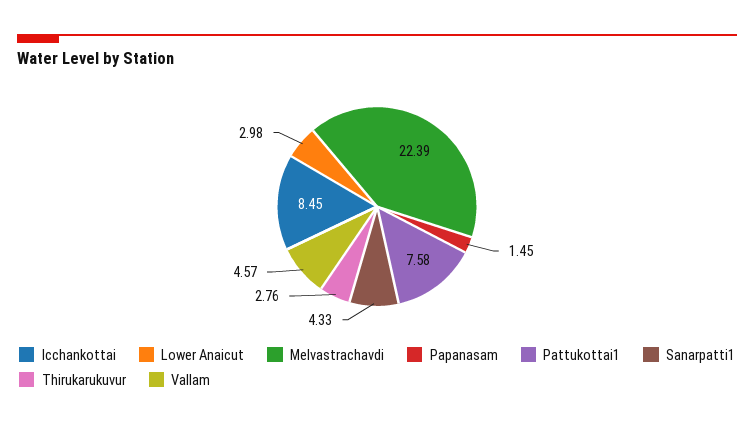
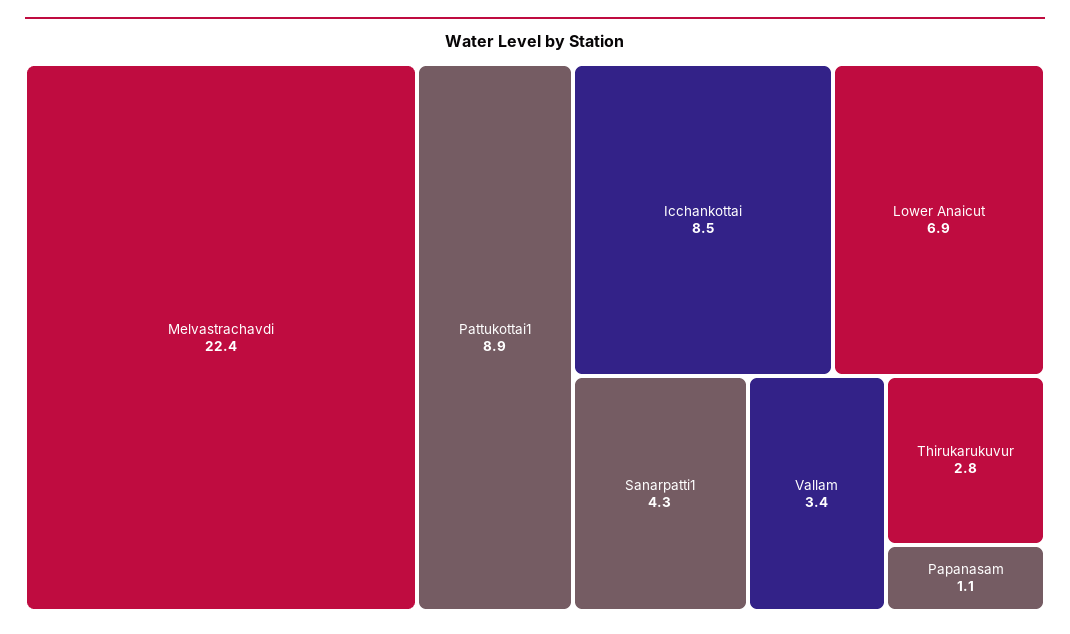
Lower Anaicut: 2.98 -> 6.9
Papanasam: 1.45 -> 1.1
Pattukottai1: 7.58 -> 8.9
Vallam: 4.57 -> 3.4

